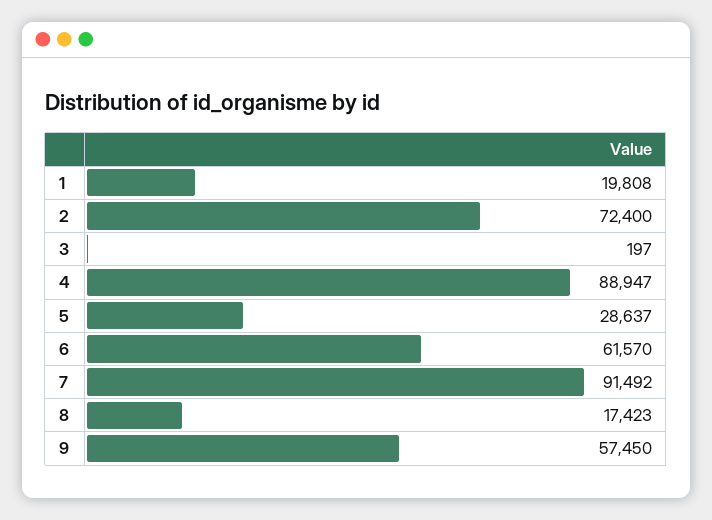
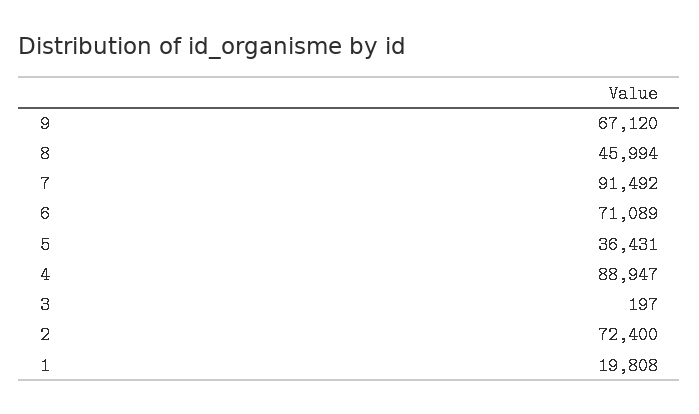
5: 28637 -> 36431
6: 61570 -> 71089
8: 17423 -> 45994
9: 57450 -> 67120

